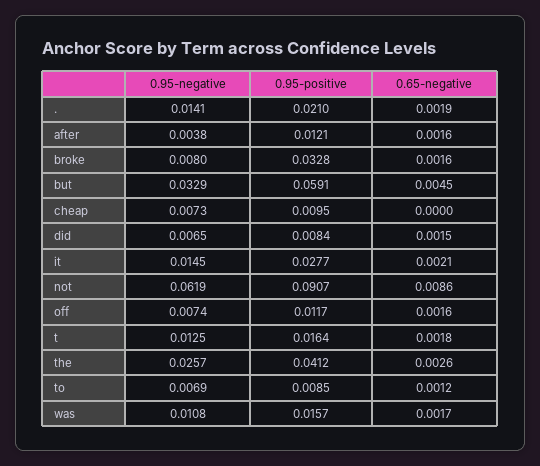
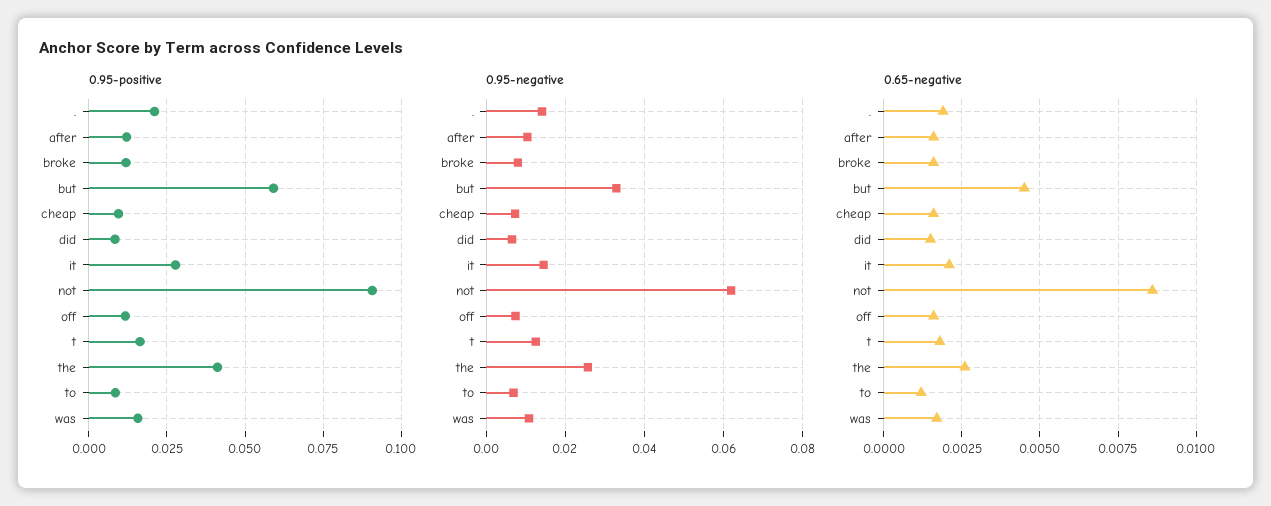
0.95-negative, after: 0.0038 -> 0.01
0.95-positive, broke: 0.0328 -> 0.0125
0.65-negative, cheap: 0 -> 0.0015

